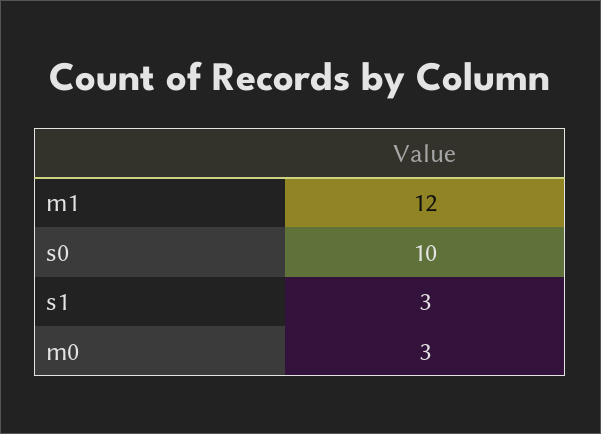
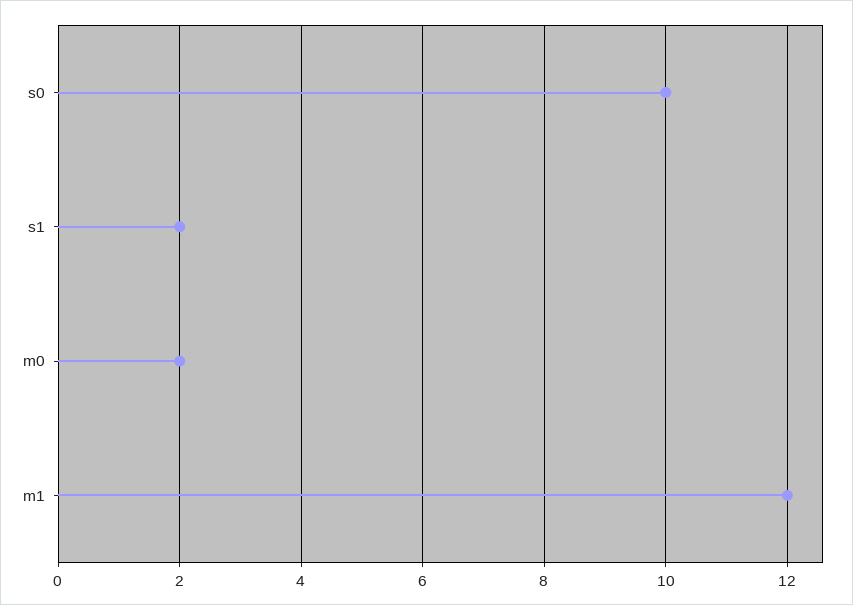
s1: 3 -> 2
m0: 3 -> 2

